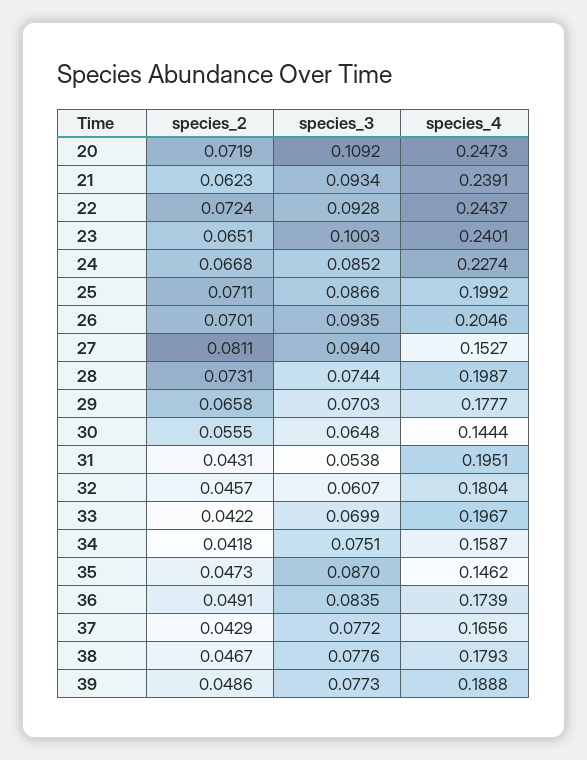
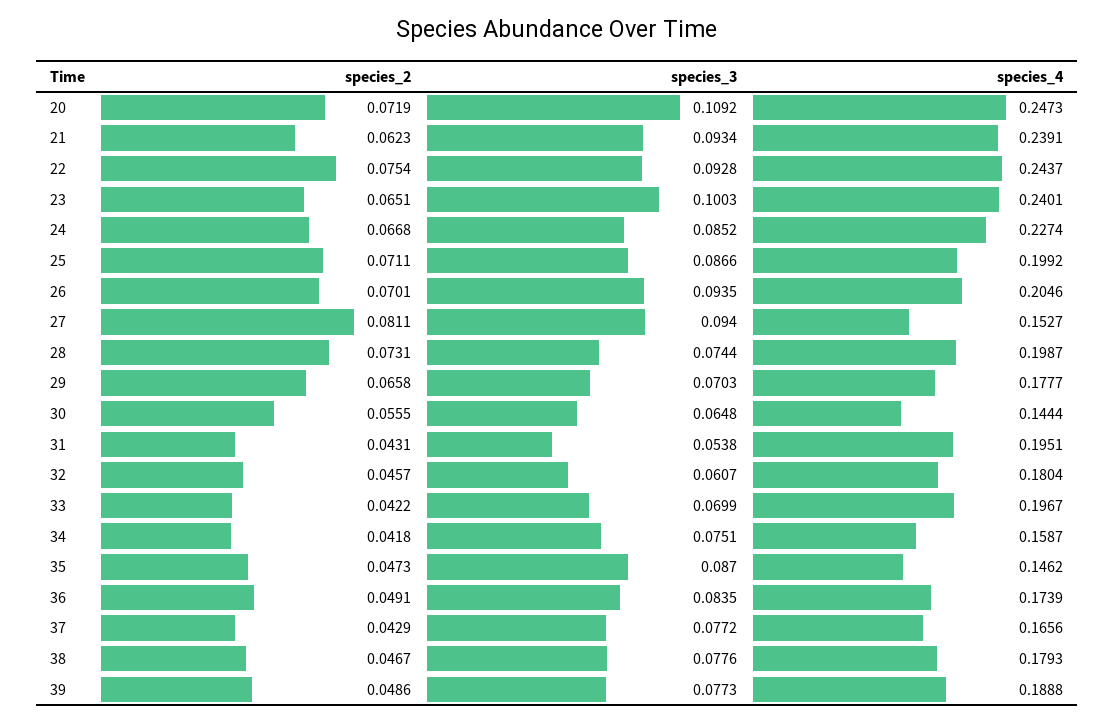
species_2, 22: 0.0724 -> 0.0754

